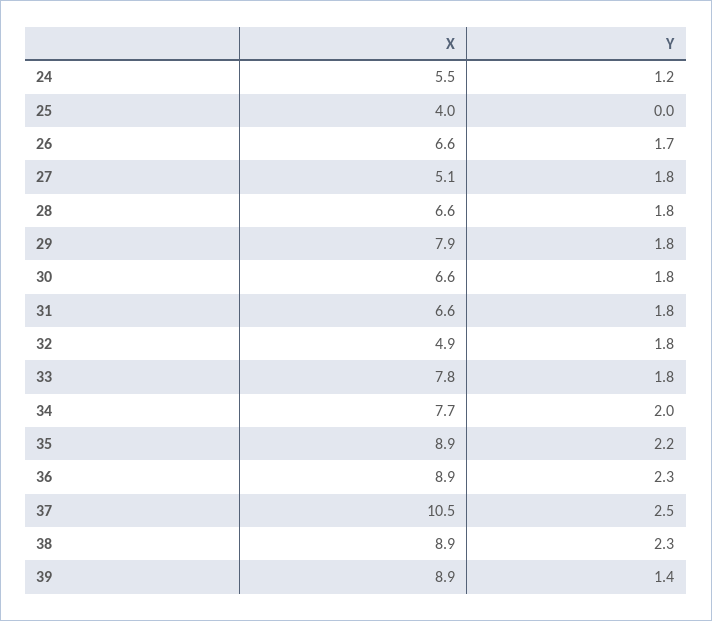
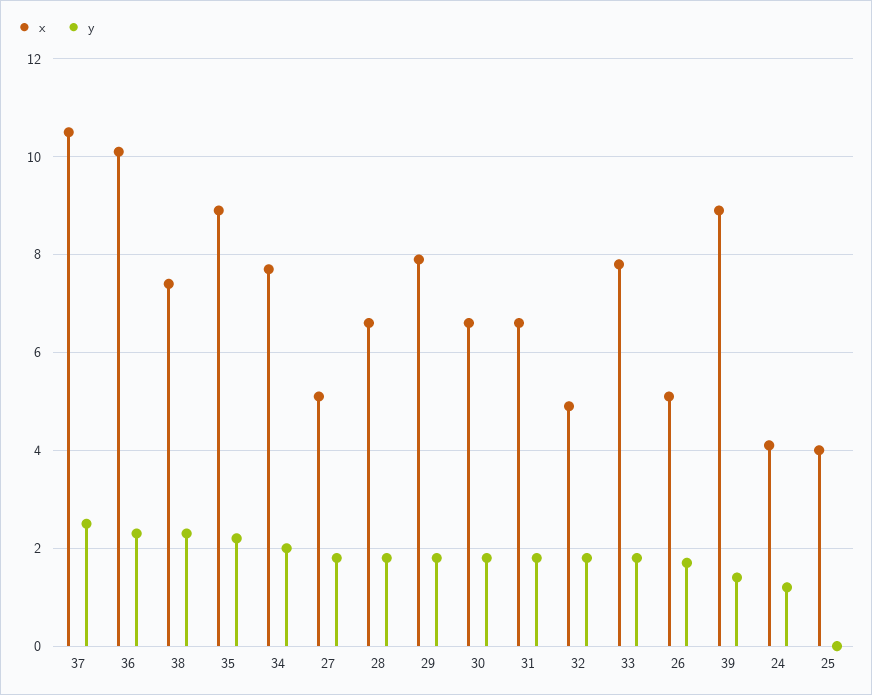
X, 24: 5.5 -> 4
X, 26: 6.6 -> 5
X, 36: 8.9 -> 10
X, 38: 8.9 -> 7.5

